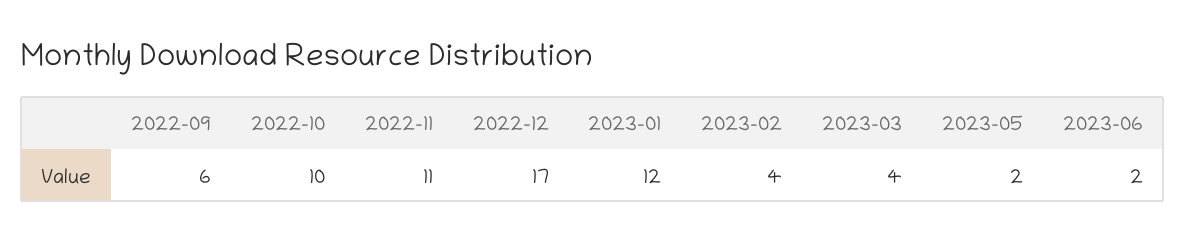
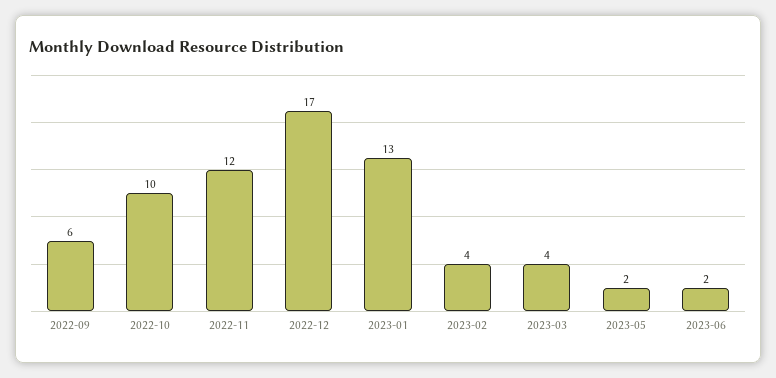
2022-11: 11 -> 12
2023-01: 12 -> 13

